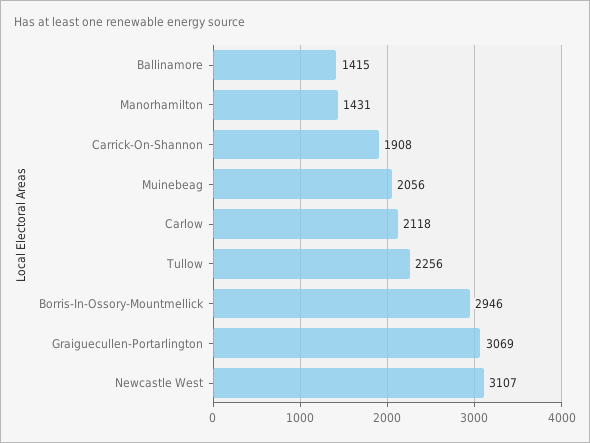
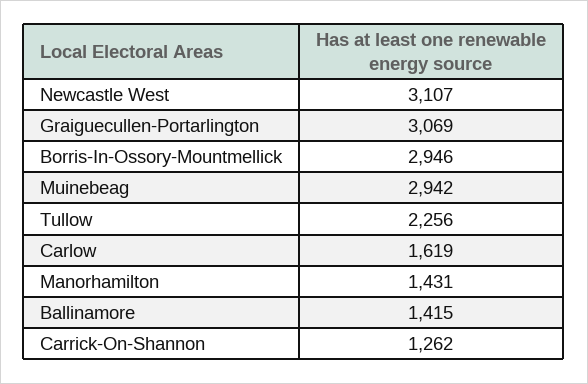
Carrick-On-Shannon: 1908 -> 1262
Muinebeag: 2056 -> 2942
Carlow: 2118 -> 1619

